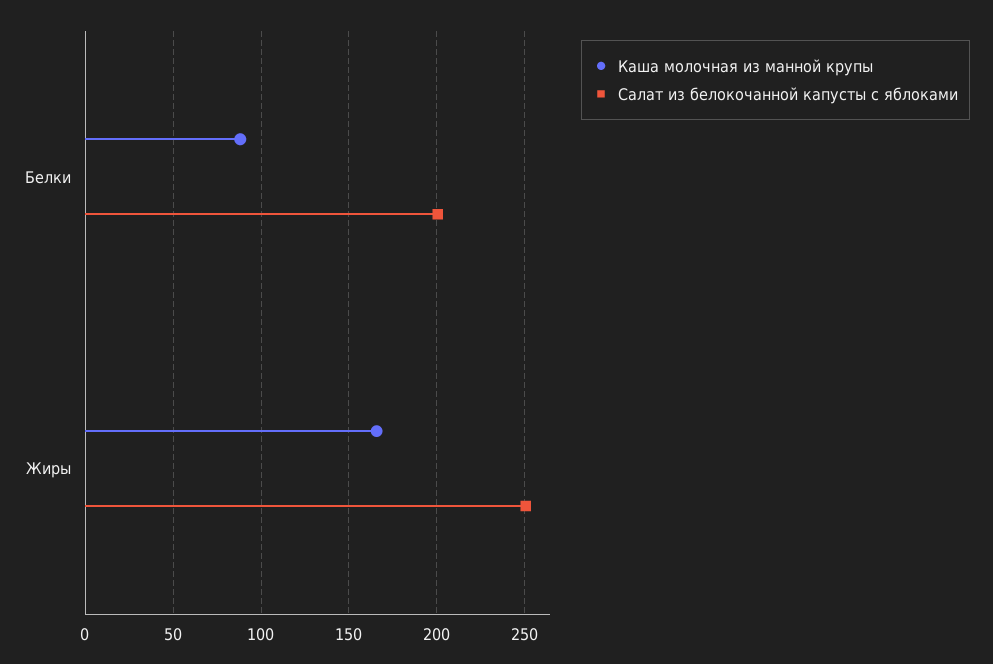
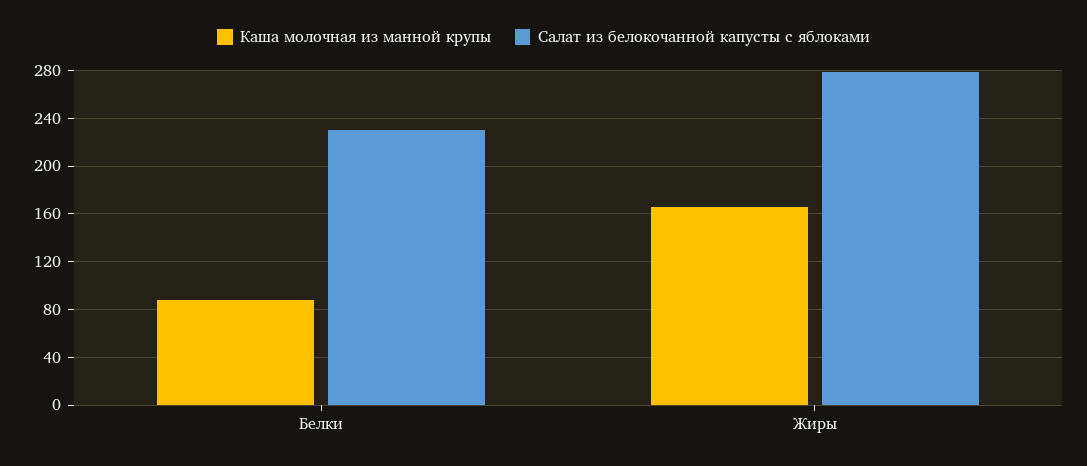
Салат из белокочанной капусты с яблоками, Белки: 200 -> 230
Салат из белокочанной капусты с яблоками, Жиры: 250 -> 280

